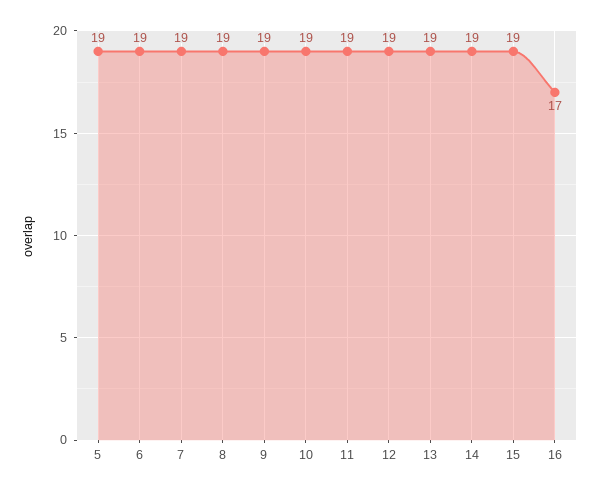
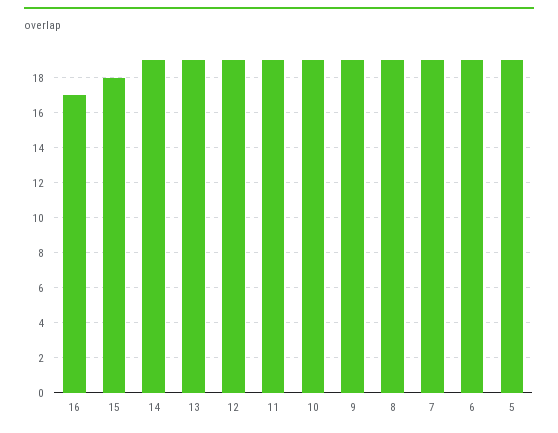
15: 19 -> 18

